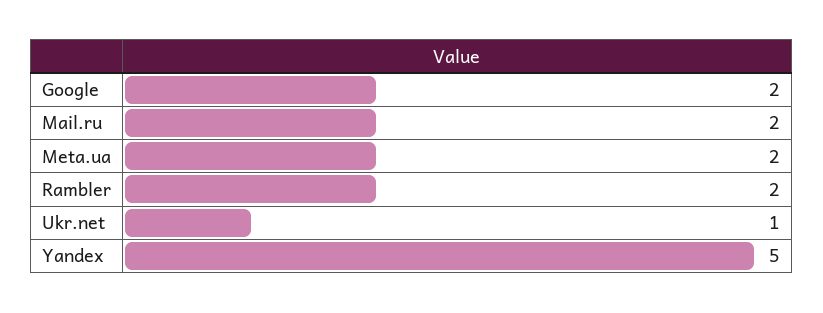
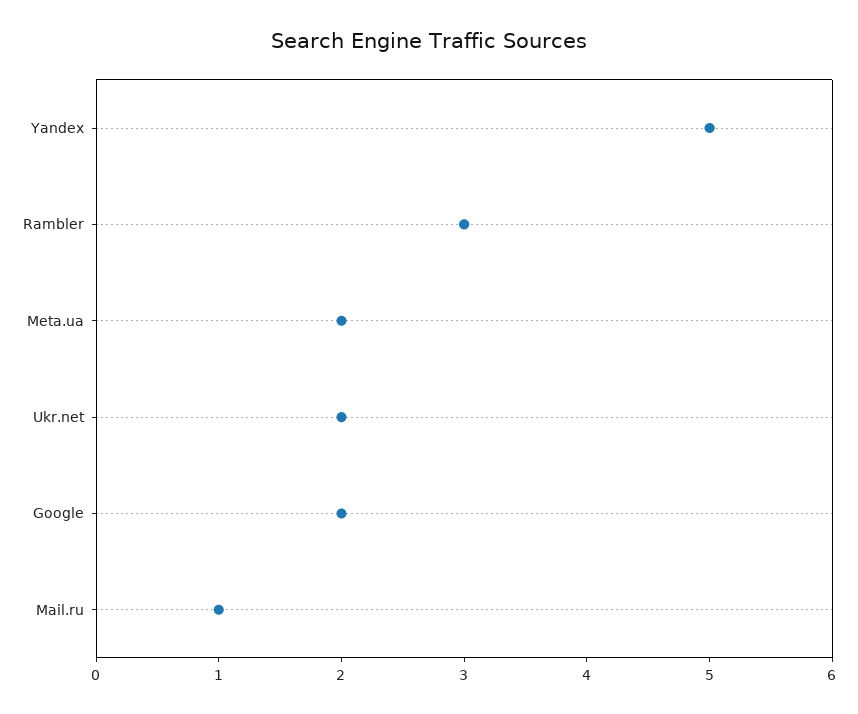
Mail.ru: 2 -> 1
Rambler: 2 -> 3
Ukr.net: 1 -> 2

